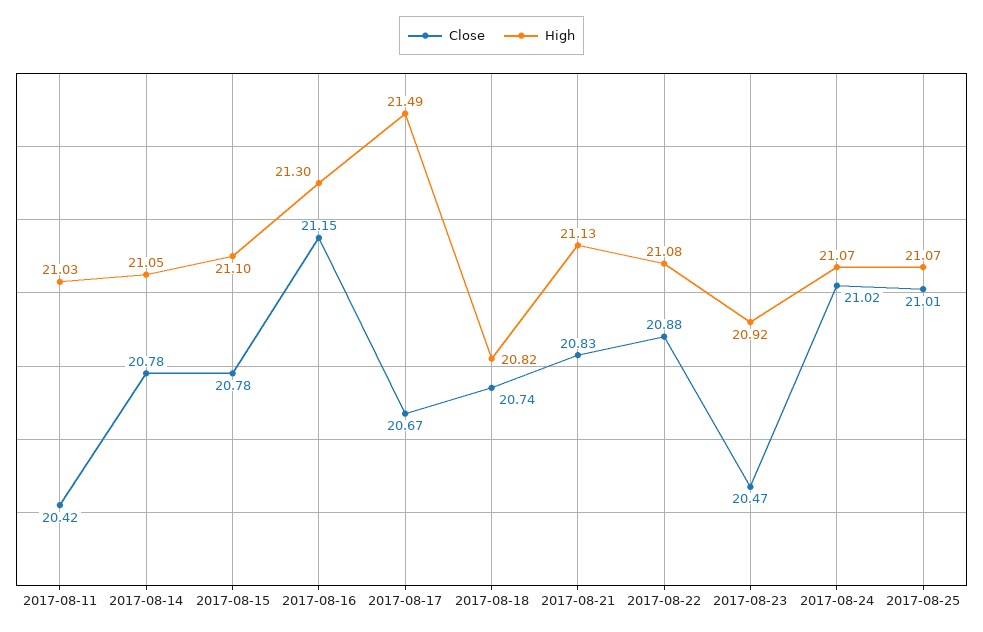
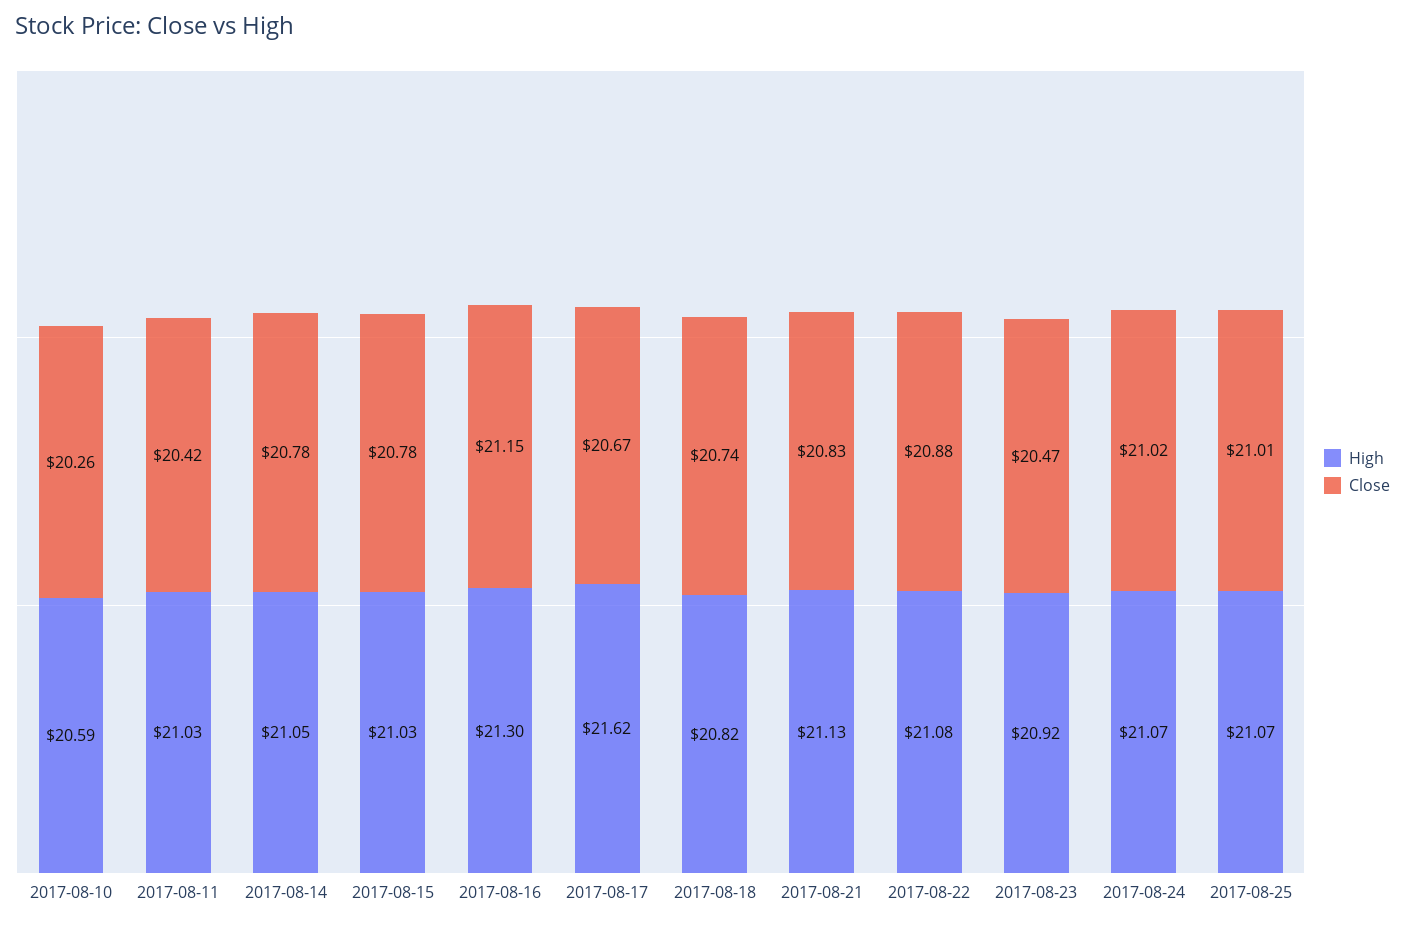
High, 2017-08-15: 21.1 -> 21.03
High, 2017-08-17: 21.49 -> 21.62
High, 2017-08-10: none -> 20.59
Close, 2017-08-10: none -> 20.26

